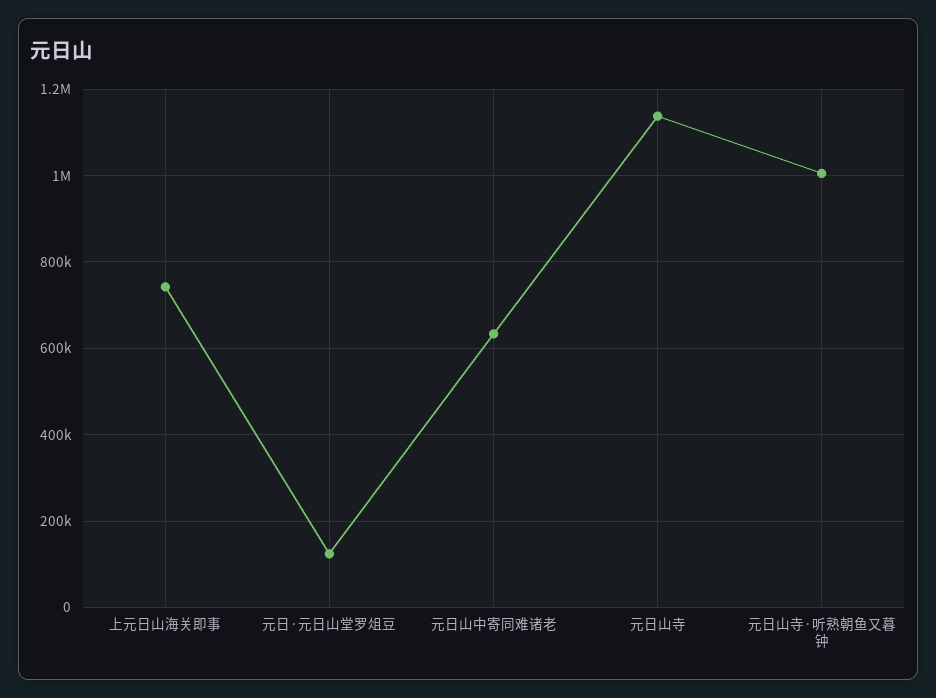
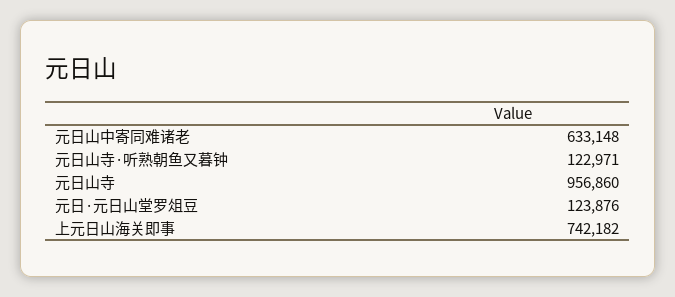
元日山寺: 1140000 -> 956860
元日山寺·听熟朝鱼又暮钟: 1000000 -> 122971

